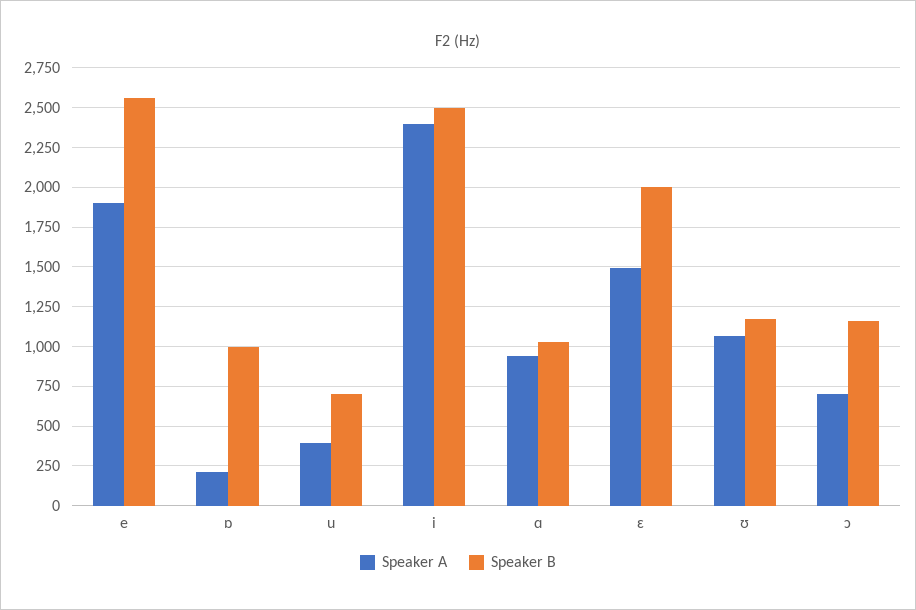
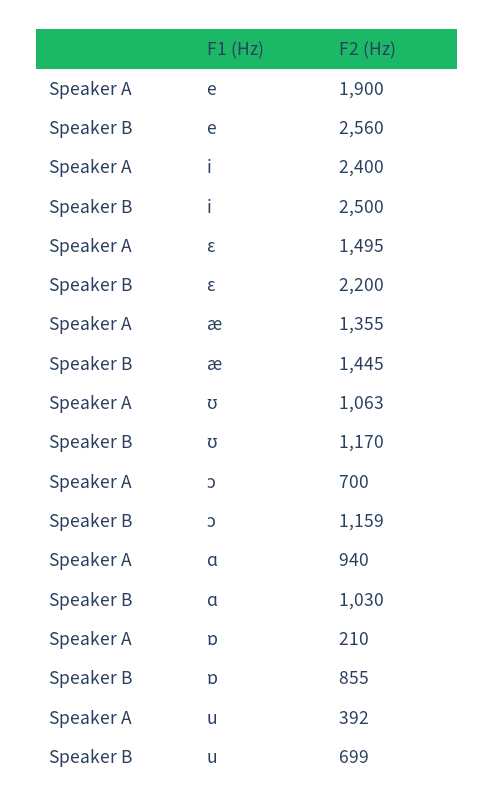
Speaker B, ɒ: 1000 -> 855
Speaker B, ɛ: 2000 -> 2200
Speaker A, æ: none -> 1355
Speaker B, æ: none -> 1445

